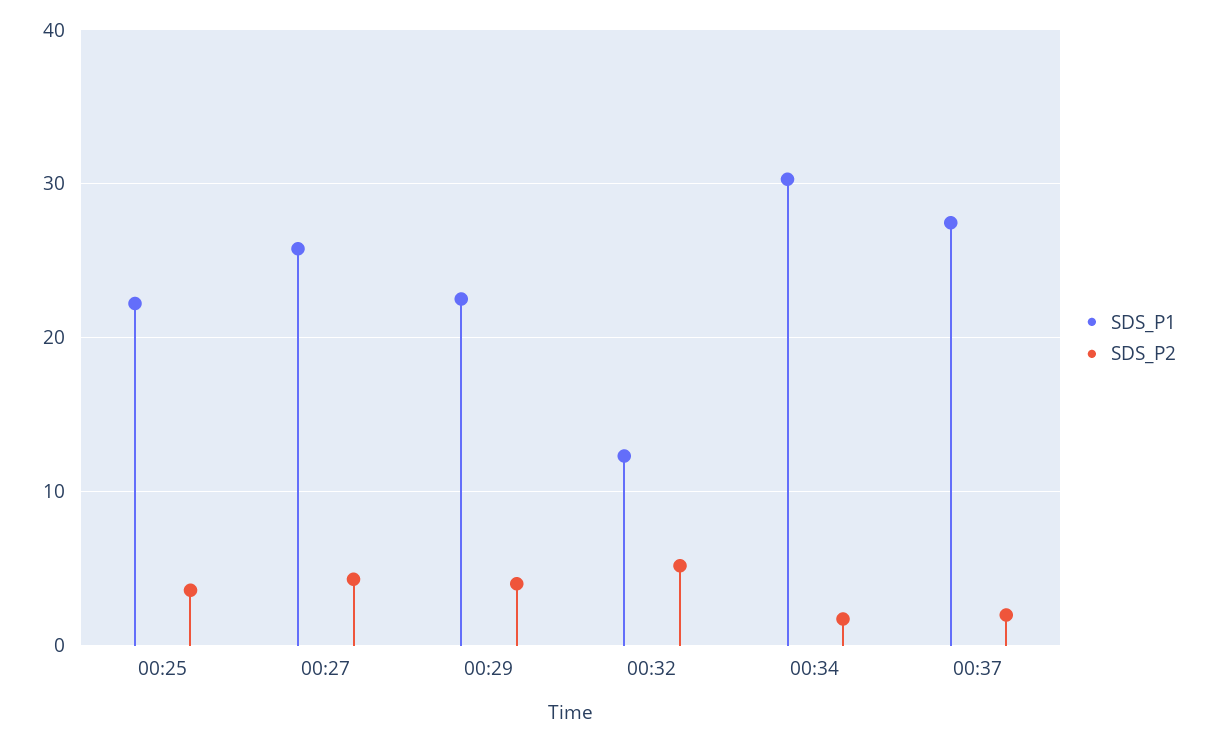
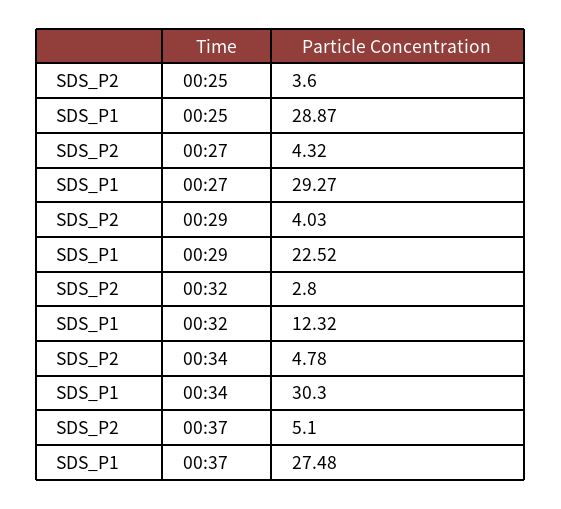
SDS_P1, 00:25: 22 -> 28.87
SDS_P1, 00:27: 26 -> 29.27
SDS_P2, 00:32: 5 -> 2.8
SDS_P2, 00:34: 2 -> 4.78
SDS_P2, 00:37: 2 -> 5.1

